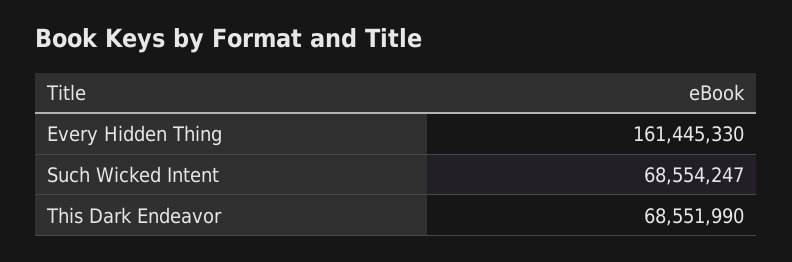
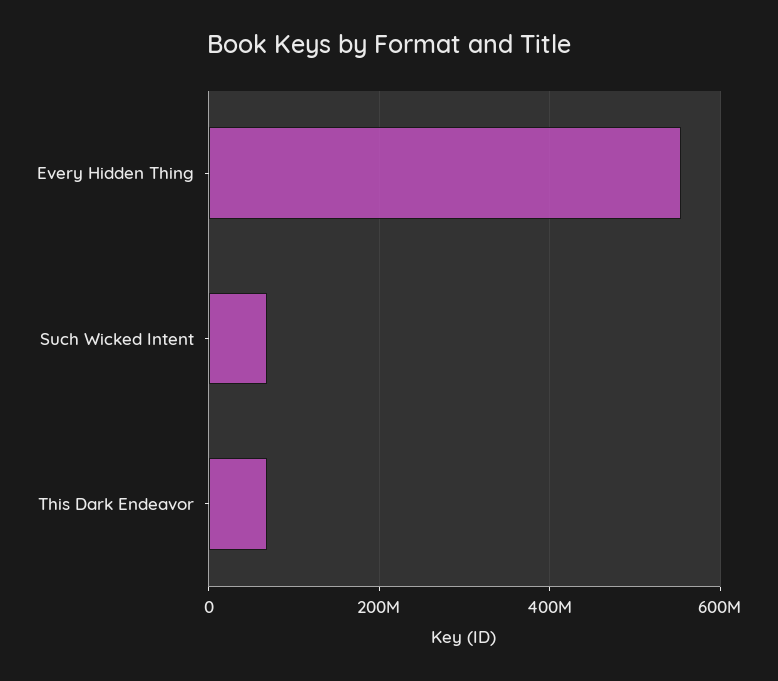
Every Hidden Thing: 161445330 -> 560000000

